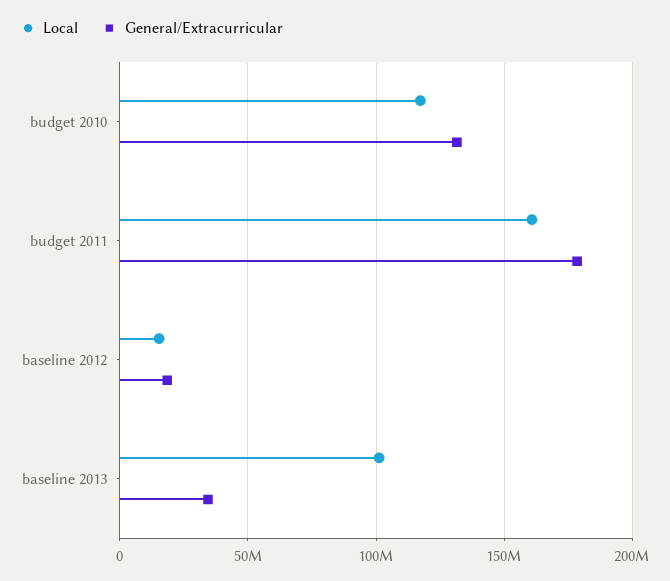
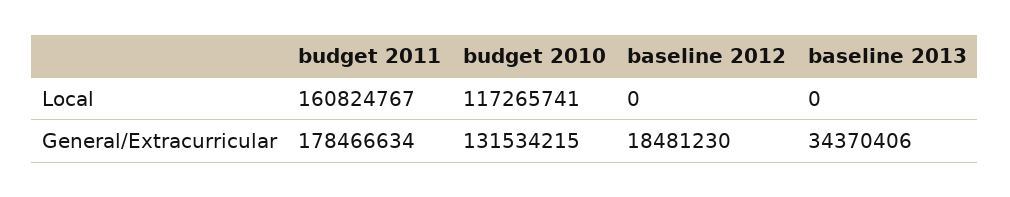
Local, baseline 2012: 15000000 -> 0
Local, baseline 2013: 100000000 -> 0

